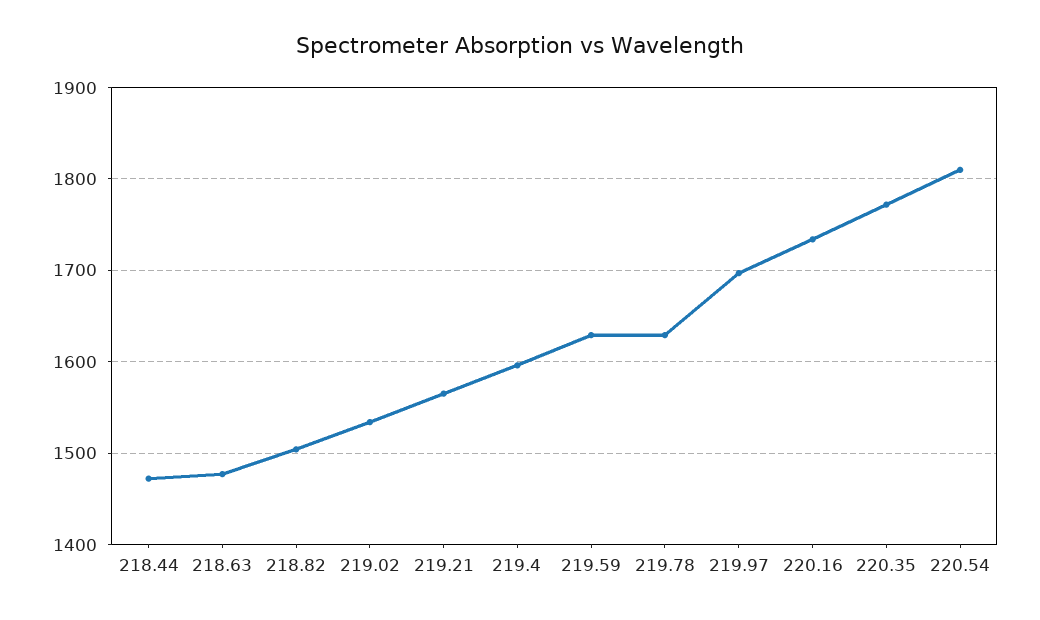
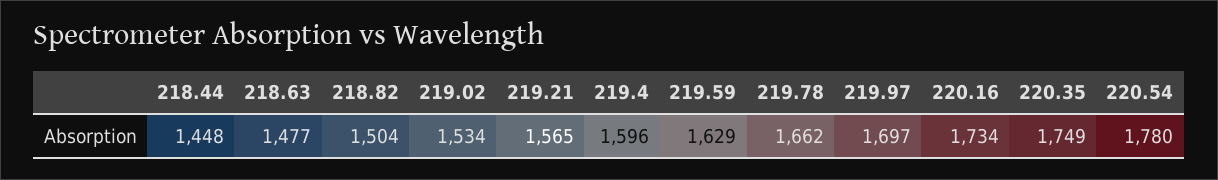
218.44: 1470 -> 1448
219.78: 1630 -> 1662
220.35: 1770 -> 1749
220.54: 1810 -> 1780

